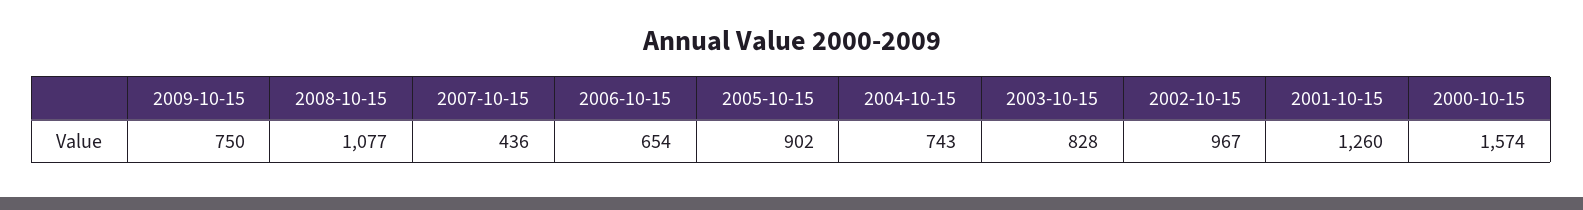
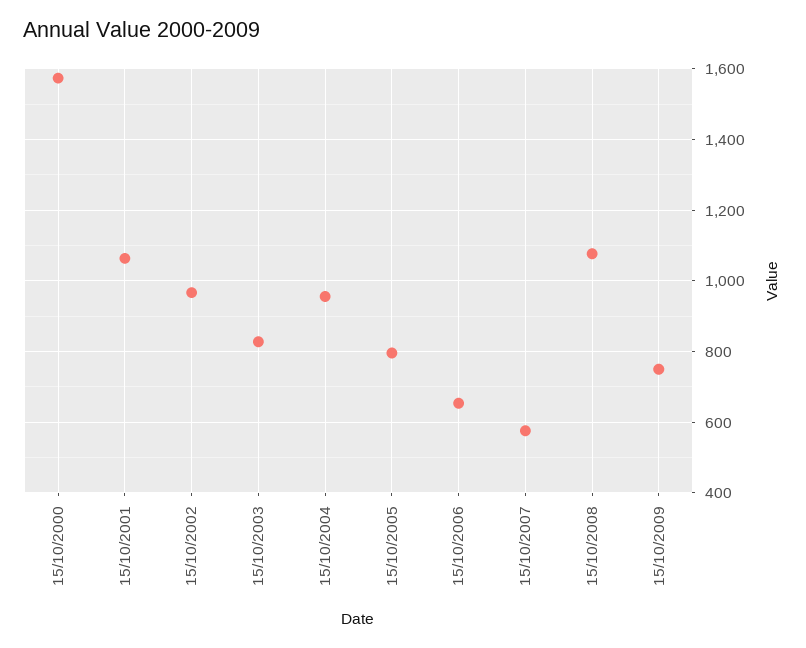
2007-10-15: 436 -> 580
2005-10-15: 902 -> 800
2004-10-15: 743 -> 960
2001-10-15: 1260 -> 1060

